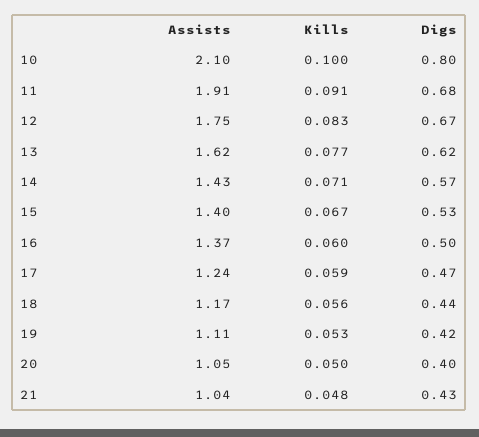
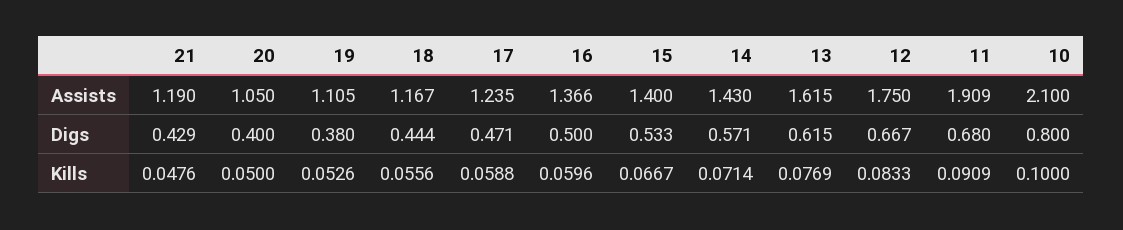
Digs, 19: 0.42 -> 0.38
Assists, 21: 1.04 -> 1.19

